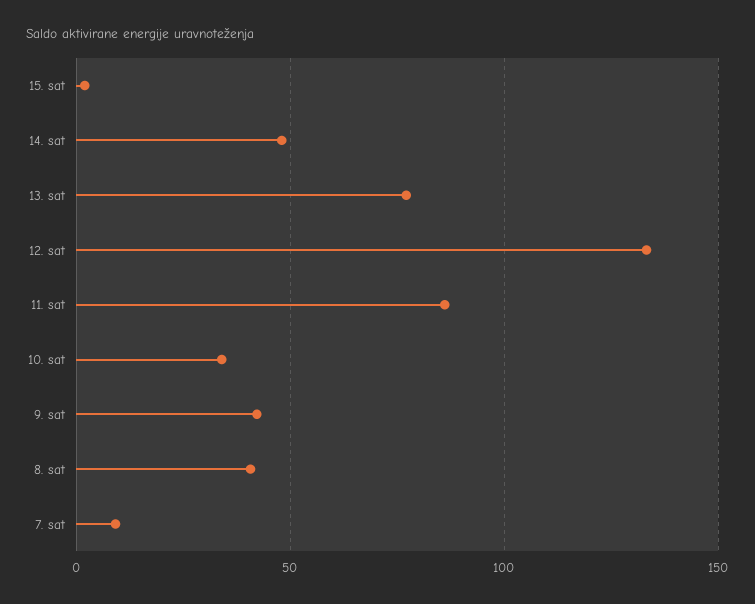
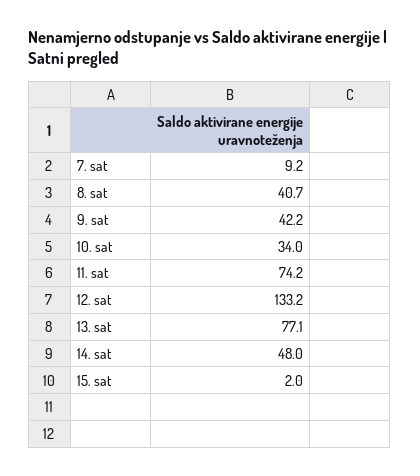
11. sat: 85 -> 74.2

